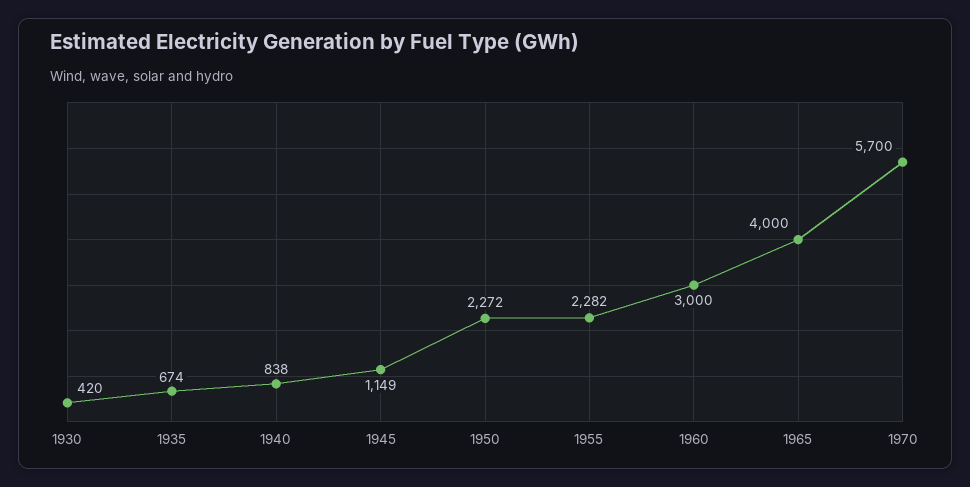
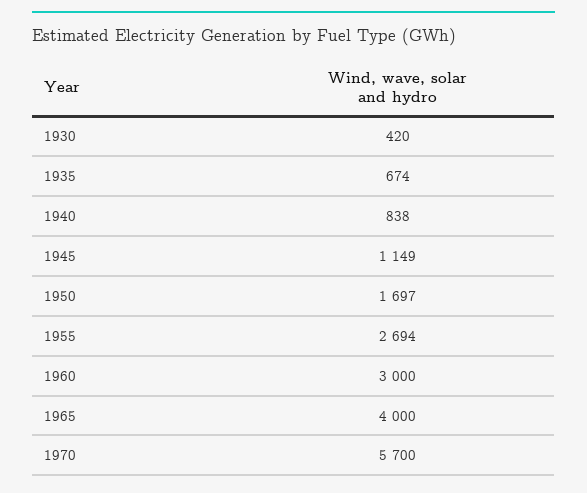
1950: 2272 -> 1697
1955: 2282 -> 2694

